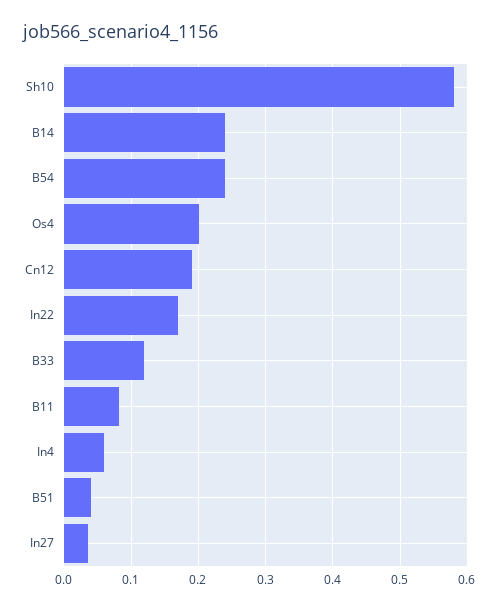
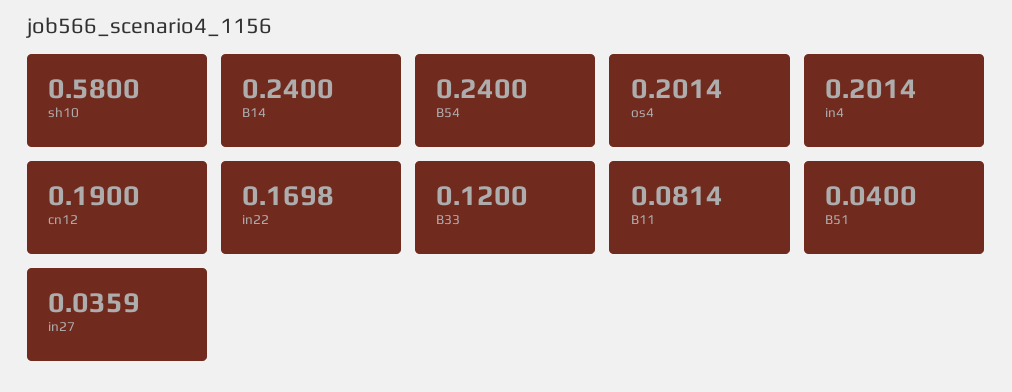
In4: 0.06 -> 0.2014

